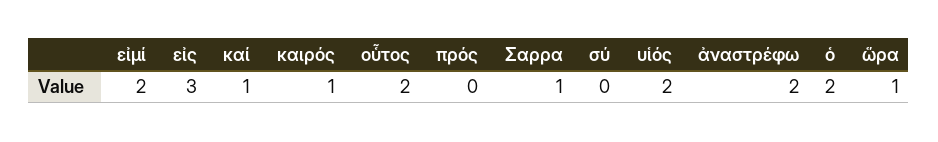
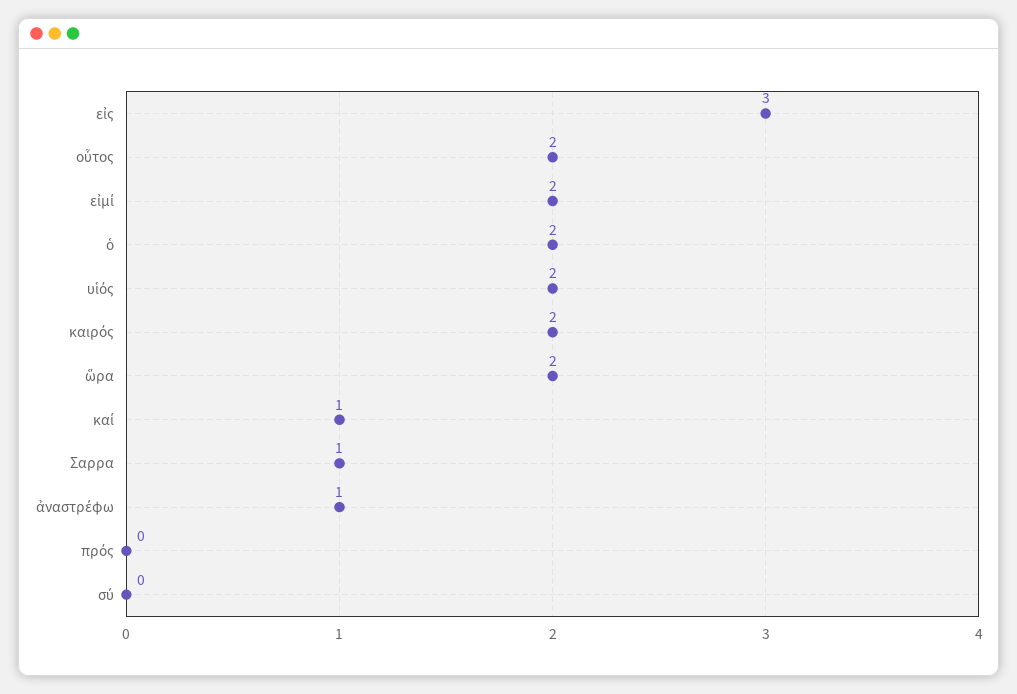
καιρός: 1 -> 2
ἀναστρέφω: 2 -> 1
ὥρα: 1 -> 2

